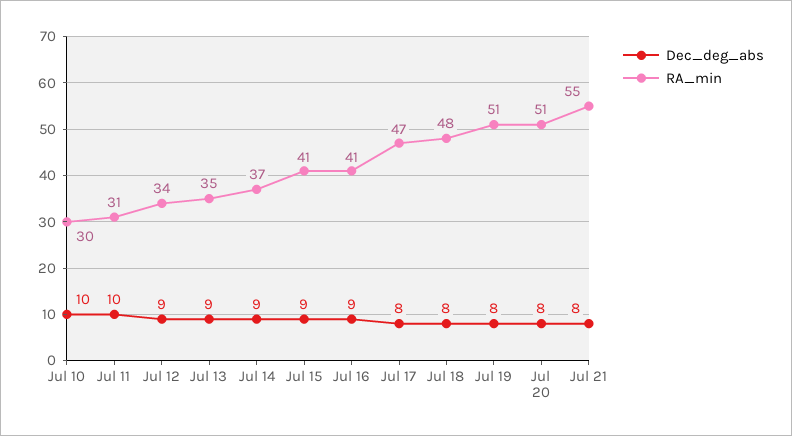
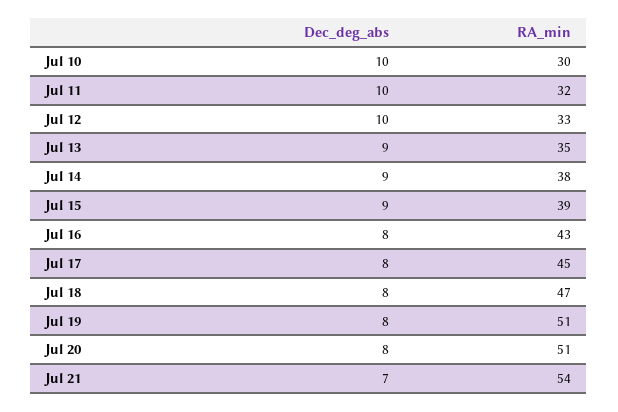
RA_min, Jul 11: 31 -> 32
Dec_deg_abs, Jul 12: 9 -> 10
RA_min, Jul 12: 34 -> 33
RA_min, Jul 14: 37 -> 38
RA_min, Jul 15: 41 -> 39
Dec_deg_abs, Jul 16: 9 -> 8
RA_min, Jul 16: 41 -> 43
RA_min, Jul 17: 47 -> 45
RA_min, Jul 18: 48 -> 47
Dec_deg_abs, Jul 21: 8 -> 7
RA_min, Jul 21: 55 -> 54

